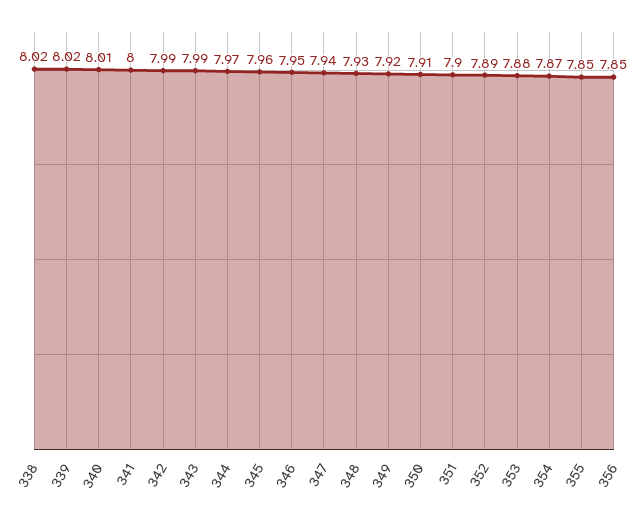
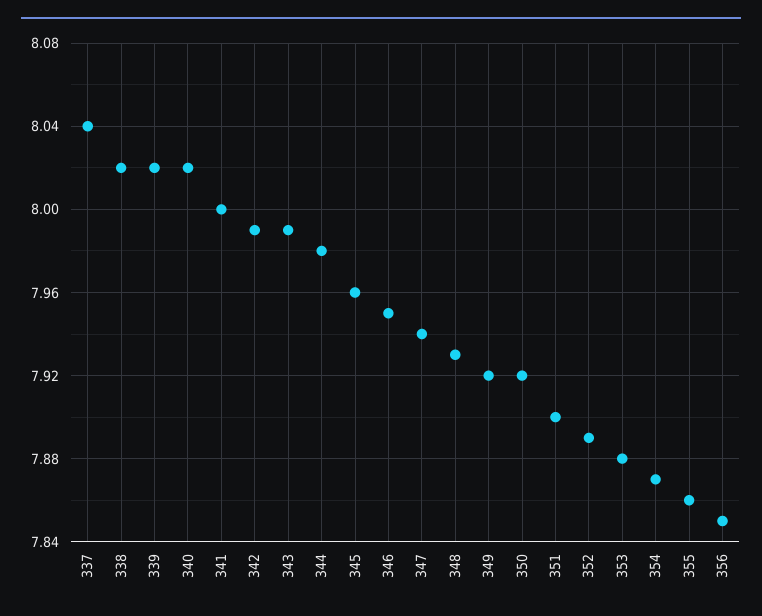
340: 8.01 -> 8.02
344: 7.97 -> 7.98
350: 7.91 -> 7.92
355: 7.85 -> 7.86
337: none -> 8.04

